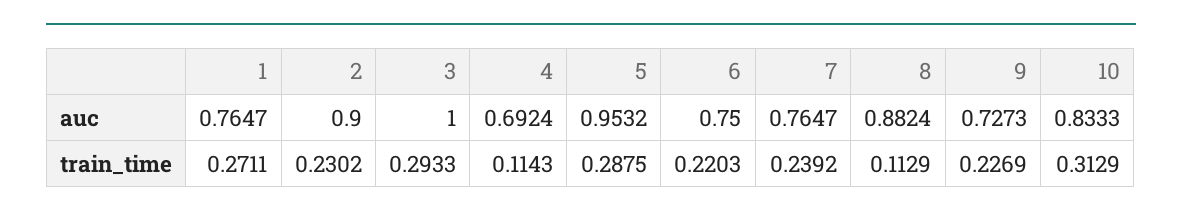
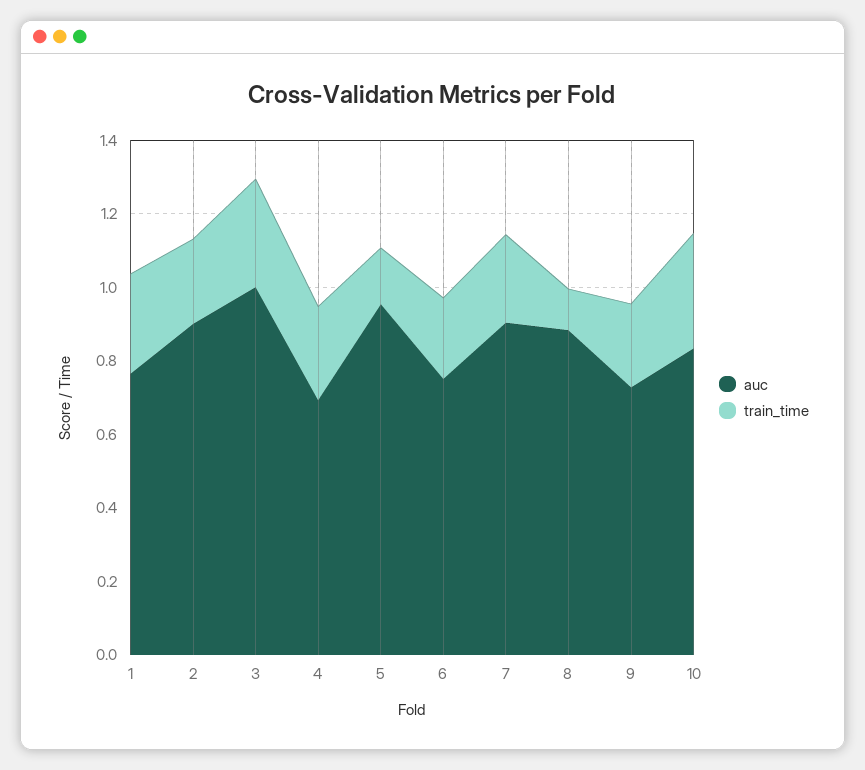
auc, 7: 0.7647 -> 0.9
train_time, 4: 0.1143 -> 0.25
train_time, 5: 0.2875 -> 0.15

